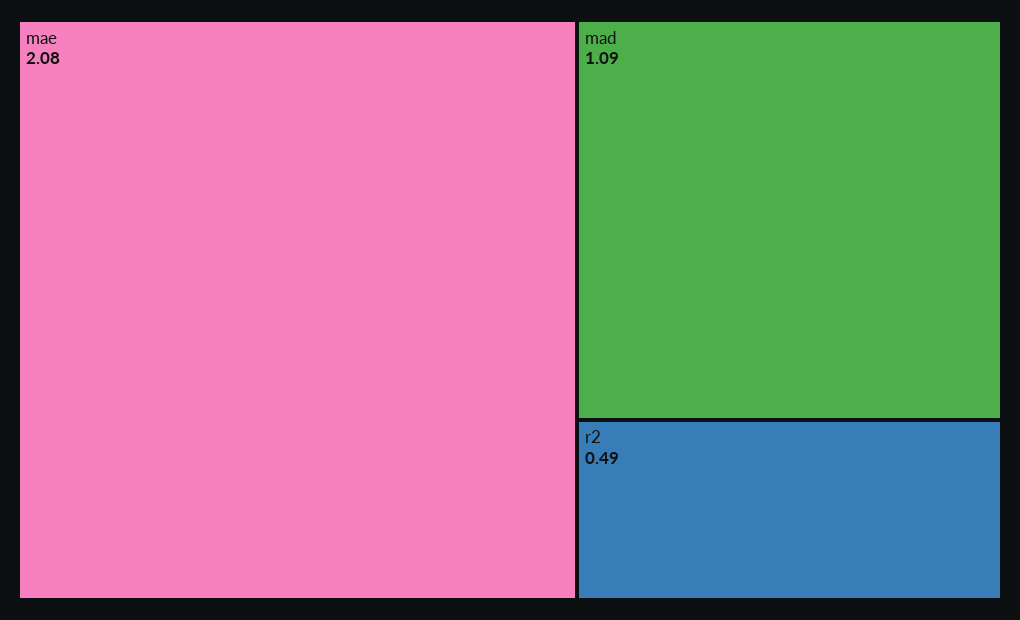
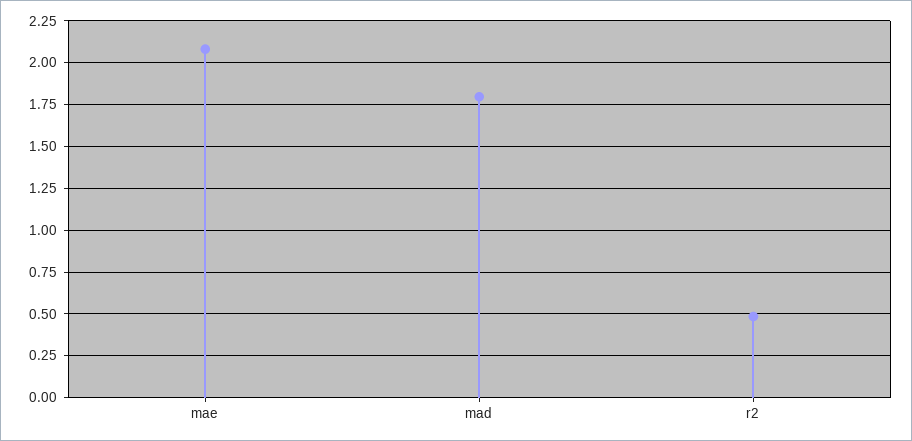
mad: 1.09 -> 1.8

